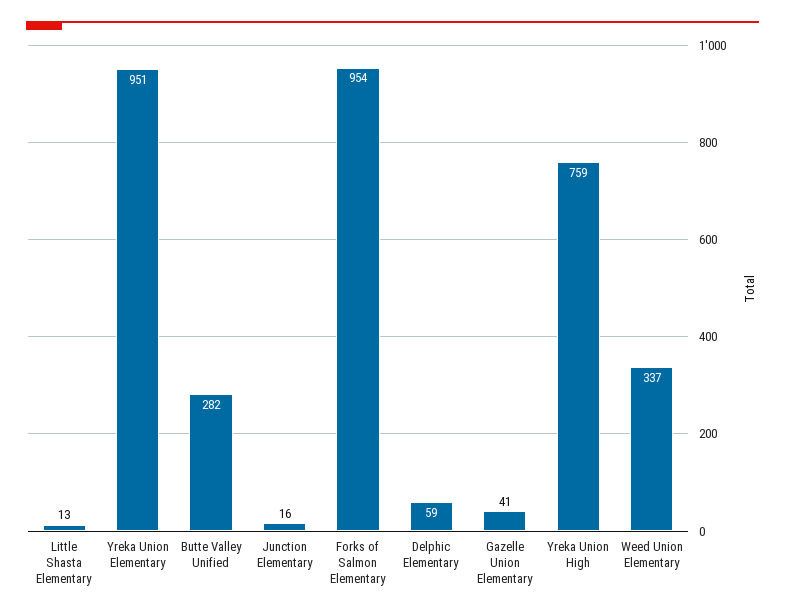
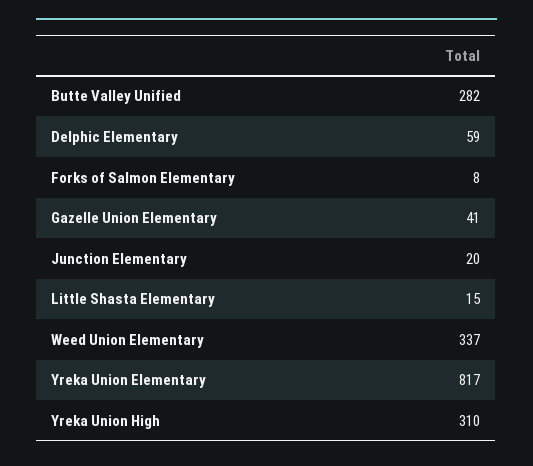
Little Shasta Elementary: 13 -> 15
Yreka Union Elementary: 951 -> 817
Junction Elementary: 16 -> 20
Forks of Salmon Elementary: 954 -> 8
Yreka Union High: 759 -> 310

